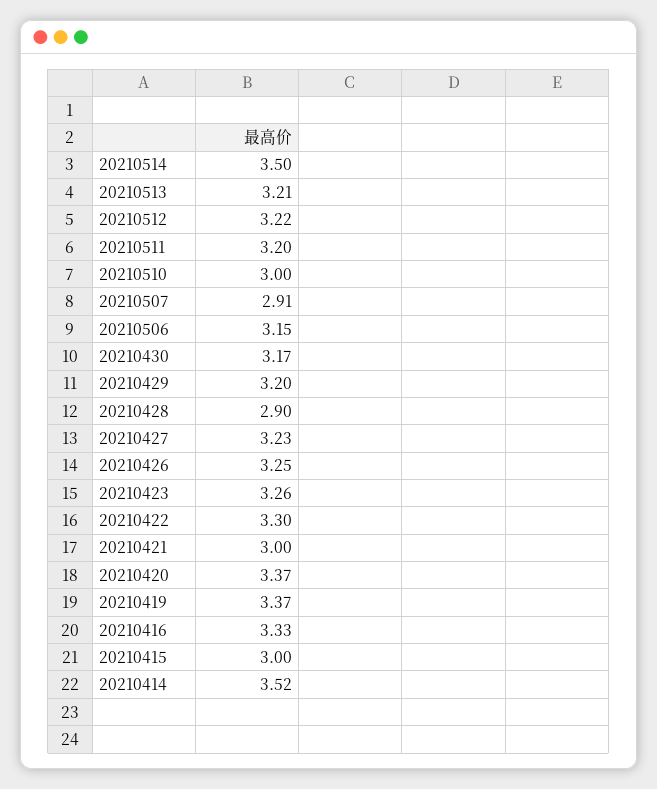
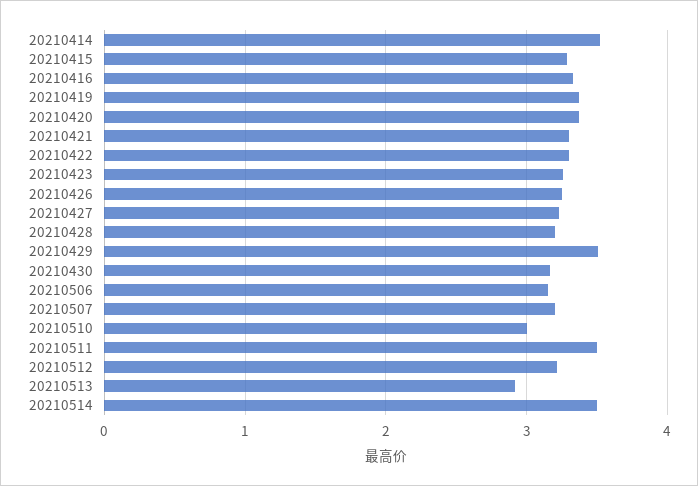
20210513: 3.21 -> 2.9
20210511: 3.2 -> 3.5
20210507: 2.91 -> 3.2
20210429: 3.2 -> 3.5
20210428: 2.9 -> 3.2
20210421: 3 -> 3.3
20210415: 3 -> 3.3

